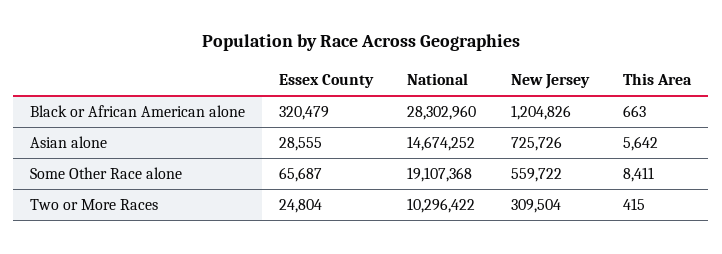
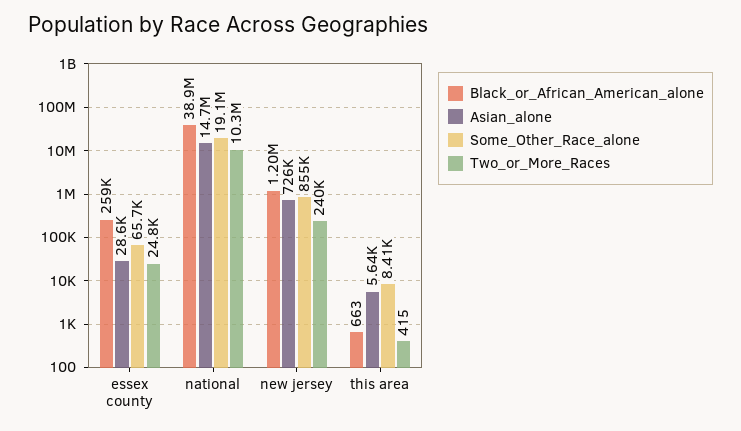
Black or African American alone, Essex County: 320479 -> 259000
Black or African American alone, National: 28302960 -> 38900000
Some Other Race alone, New Jersey: 559722 -> 855000
Two or More Races, New Jersey: 309504 -> 240000

